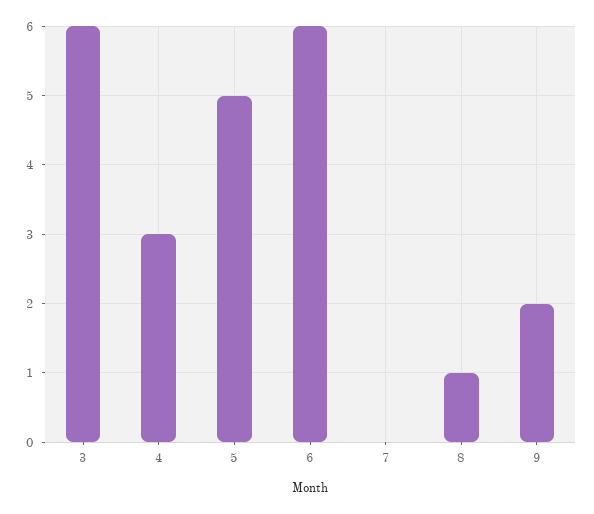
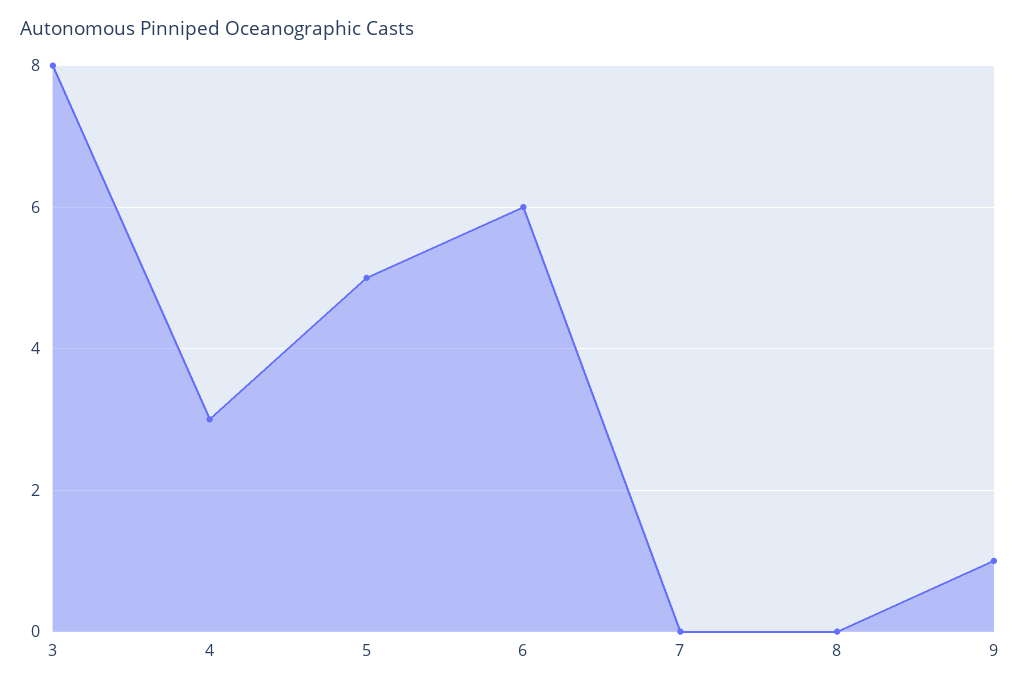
3: 6 -> 8
8: 1 -> 0
9: 2 -> 1

